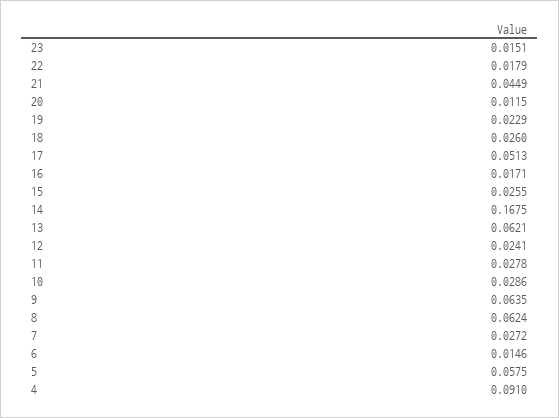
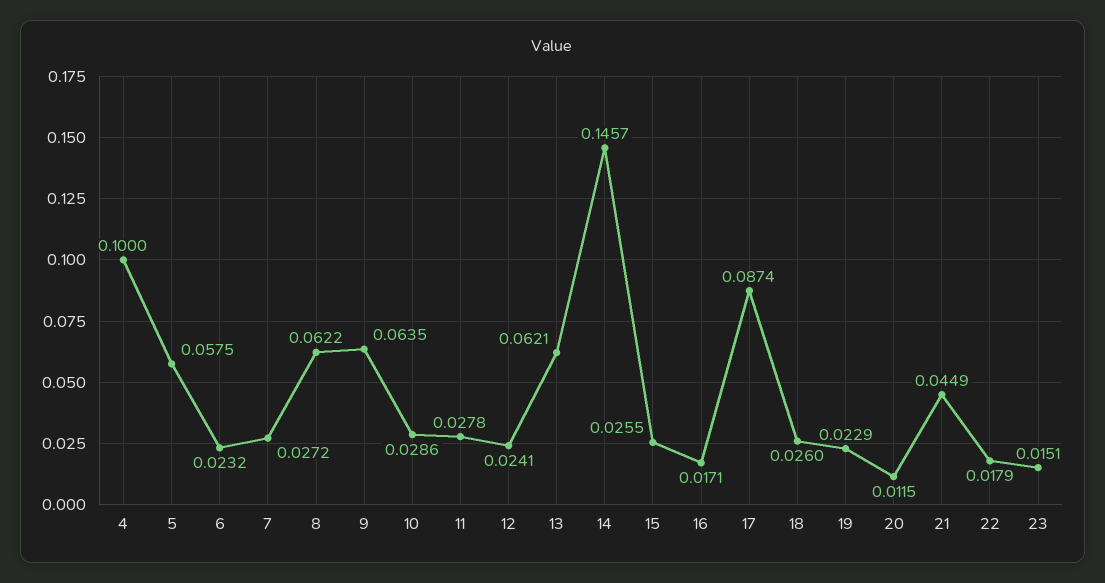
17: 0.0513 -> 0.0874
14: 0.1675 -> 0.1457
8: 0.0624 -> 0.0622
6: 0.0146 -> 0.0232
4: 0.091 -> 0.1

